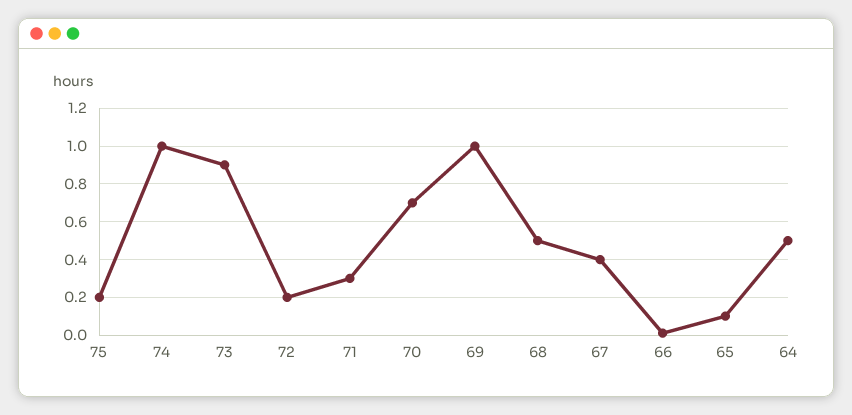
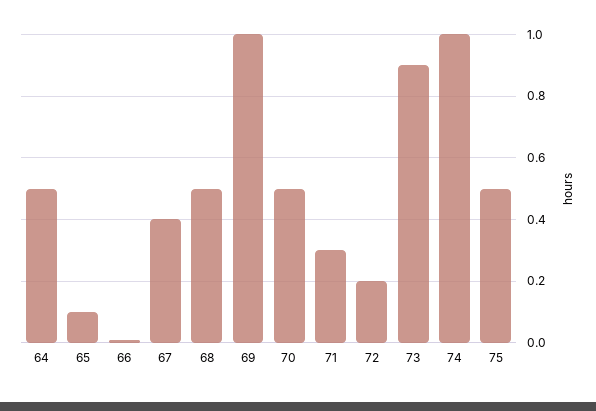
75: 0.2 -> 0.5
70: 0.7 -> 0.5

